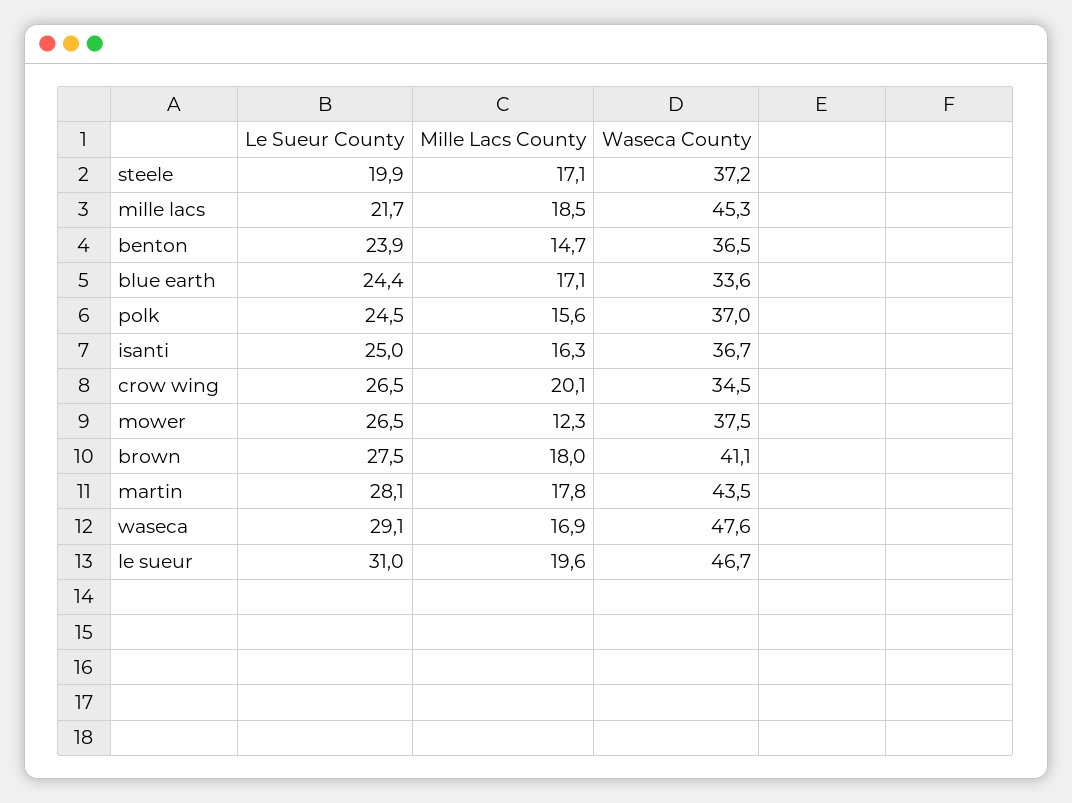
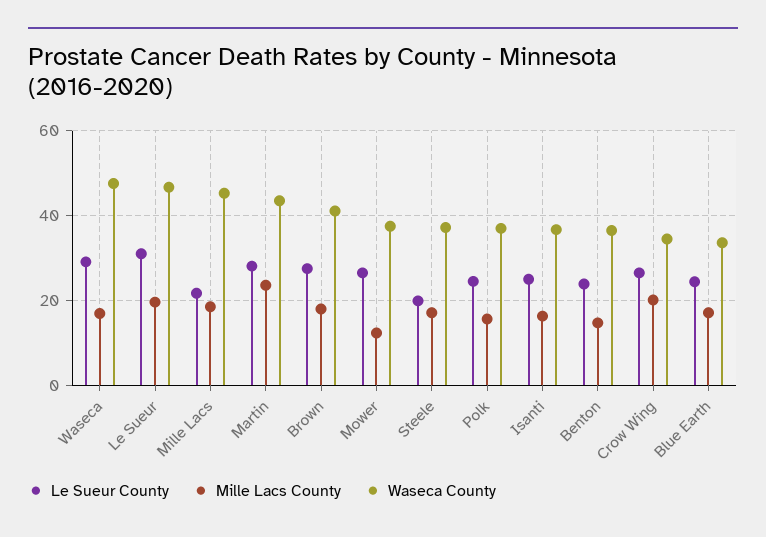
Mille Lacs County, martin: 17.8 -> 24

